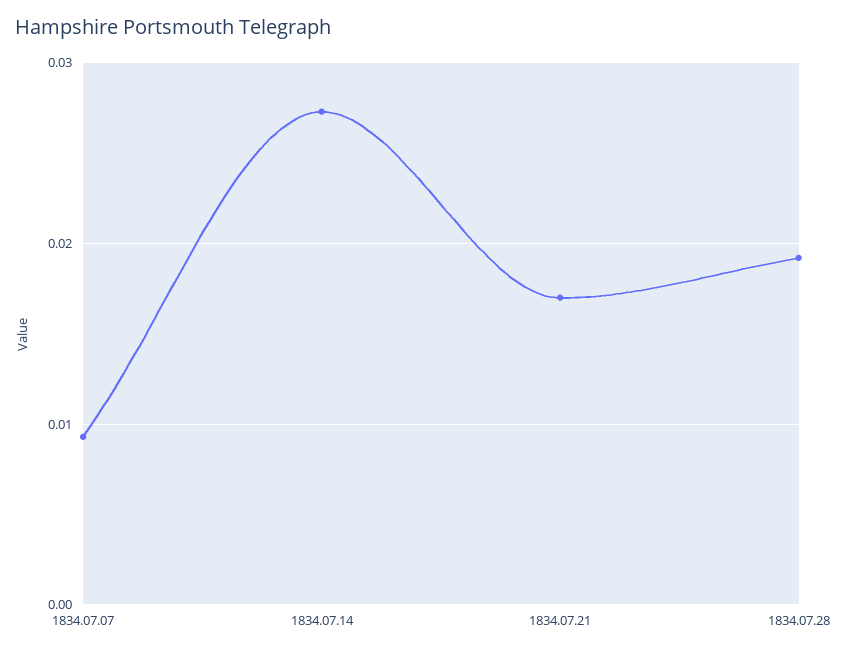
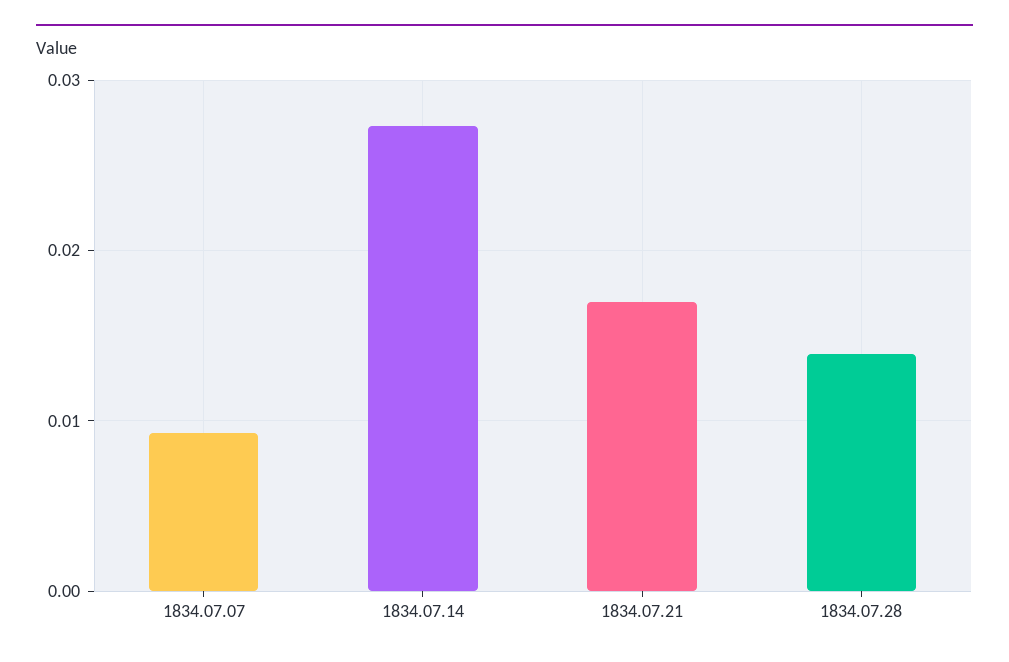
1834.07.28: 0.019 -> 0.014

